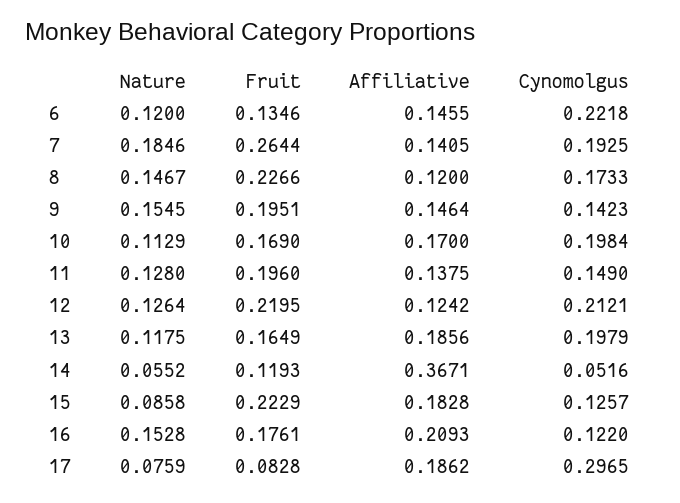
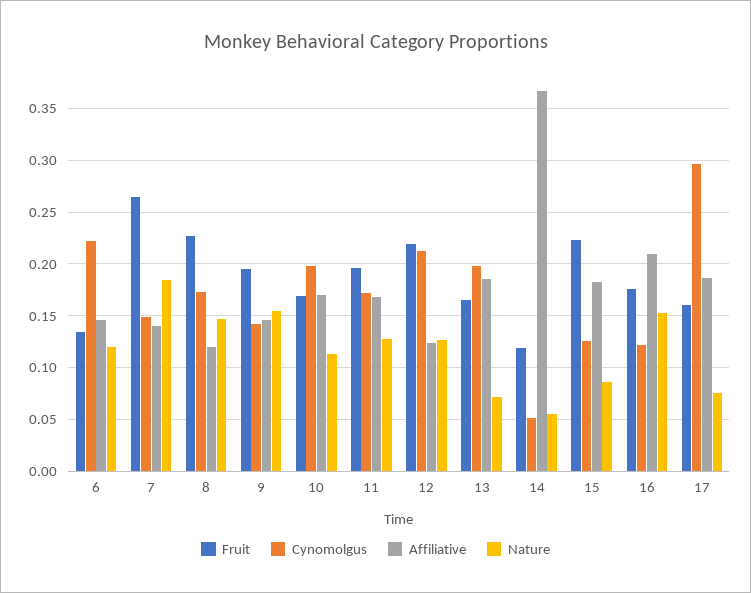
Cynomolgus, 7: 0.1925 -> 0.15
Affiliative, 11: 0.1375 -> 0.17
Cynomolgus, 11: 0.149 -> 0.17
Nature, 13: 0.1175 -> 0.07
Fruit, 17: 0.0828 -> 0.16

